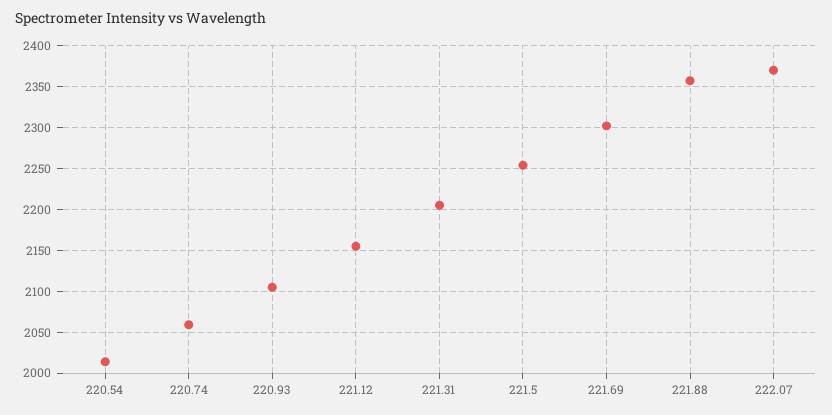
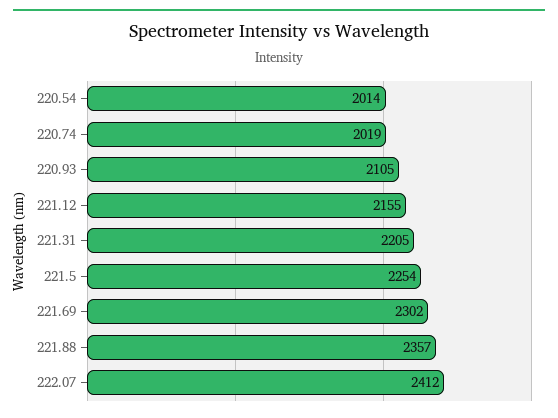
220.74: 2060 -> 2019
222.07: 2370 -> 2412

